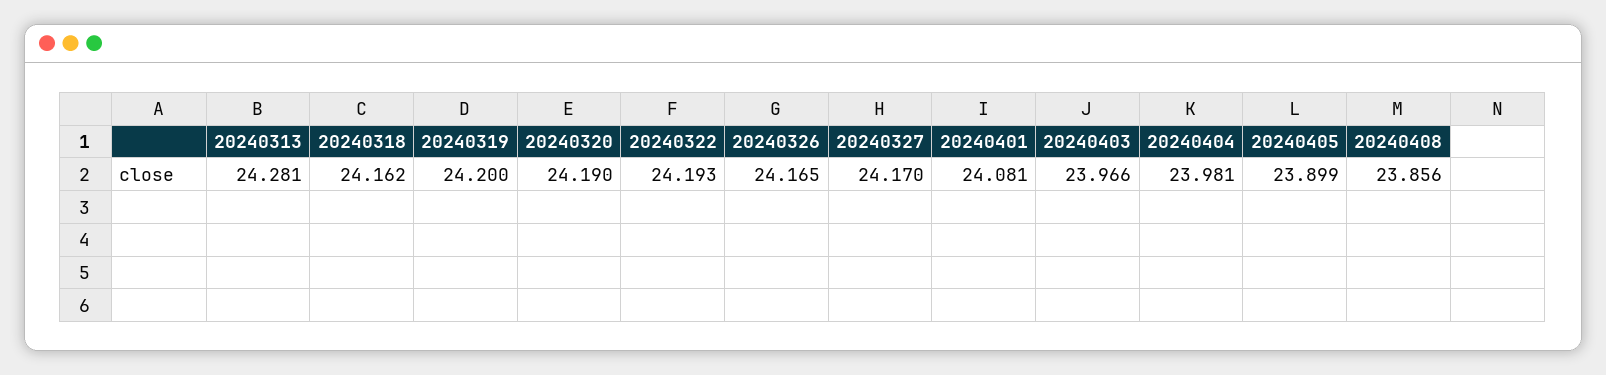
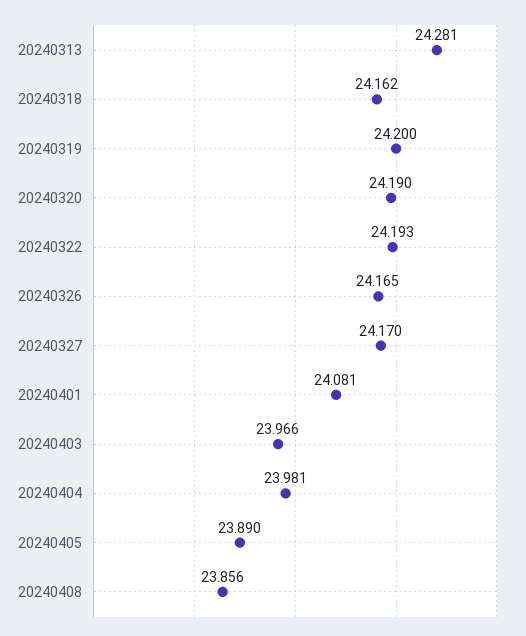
20240405: 23.899 -> 23.89

